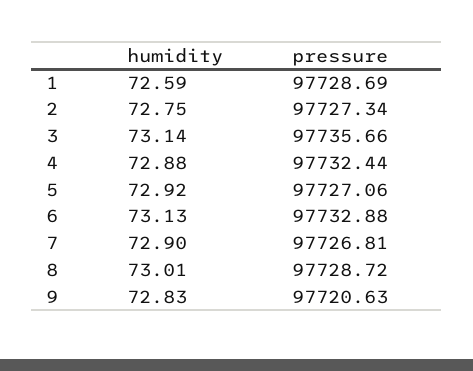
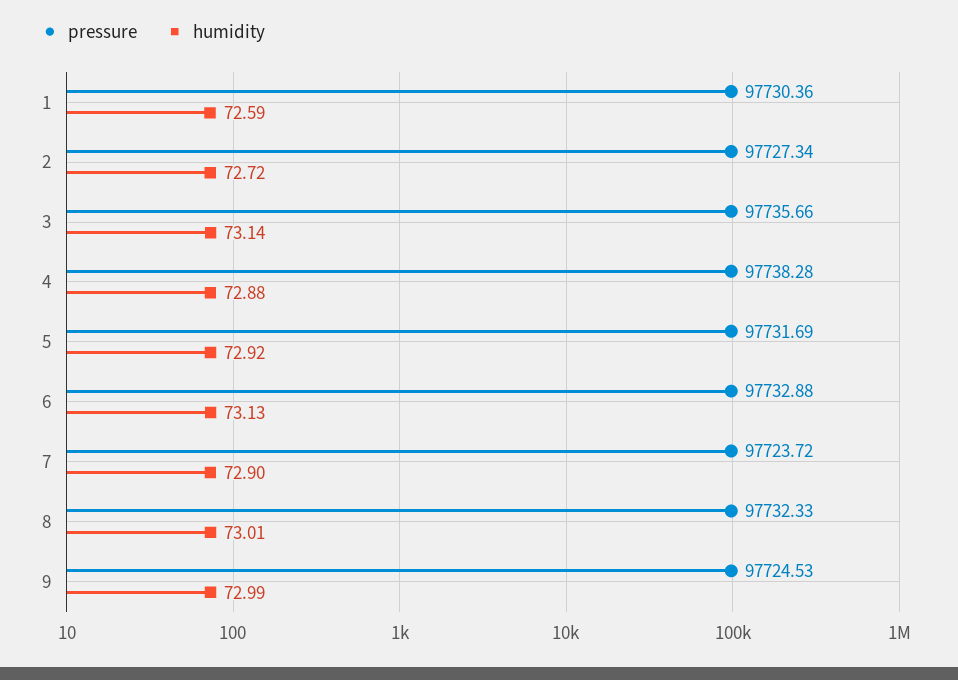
pressure, 1: 97728.69 -> 97730.36
humidity, 2: 72.75 -> 72.72
pressure, 4: 97732.44 -> 97738.28
pressure, 5: 97727.06 -> 97731.69
pressure, 7: 97726.81 -> 97723.72
pressure, 8: 97728.72 -> 97732.33
humidity, 9: 72.83 -> 72.99
pressure, 9: 97720.63 -> 97724.53

